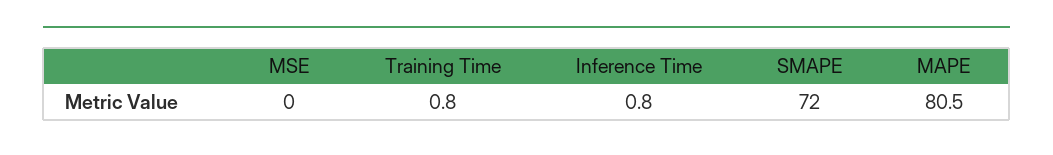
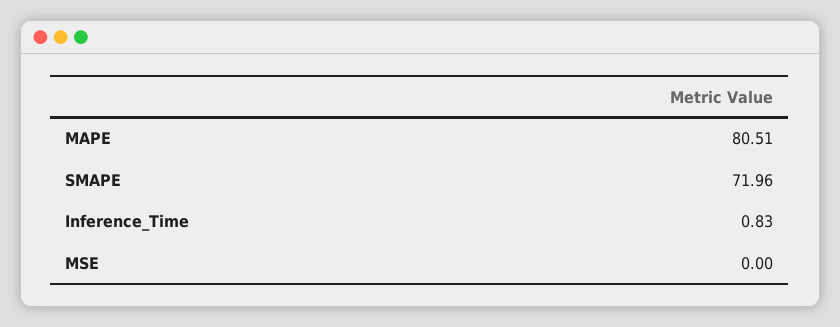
Training Time: 0.8 -> none

